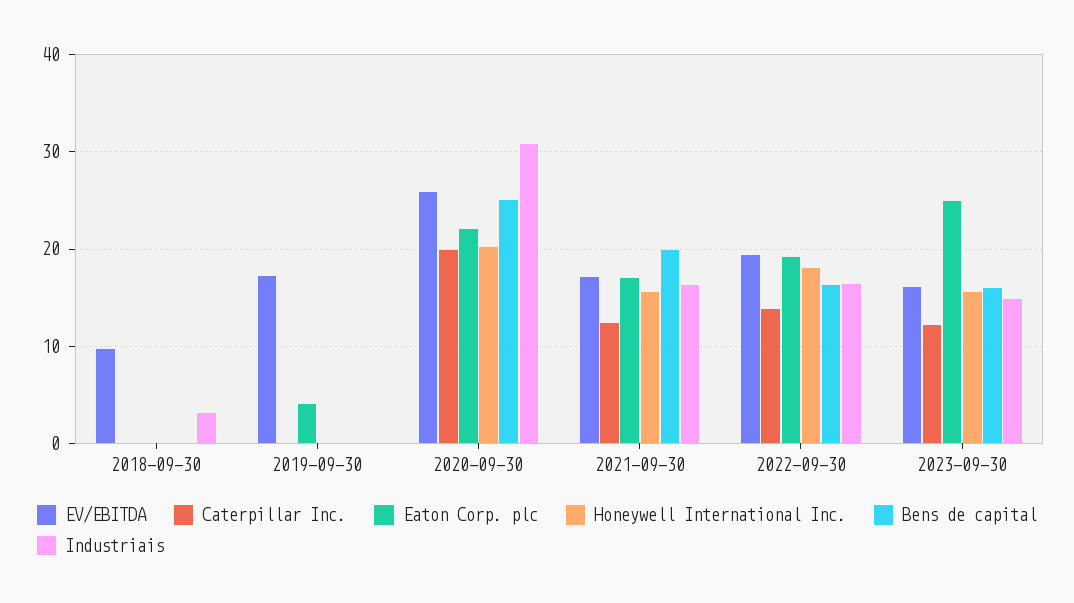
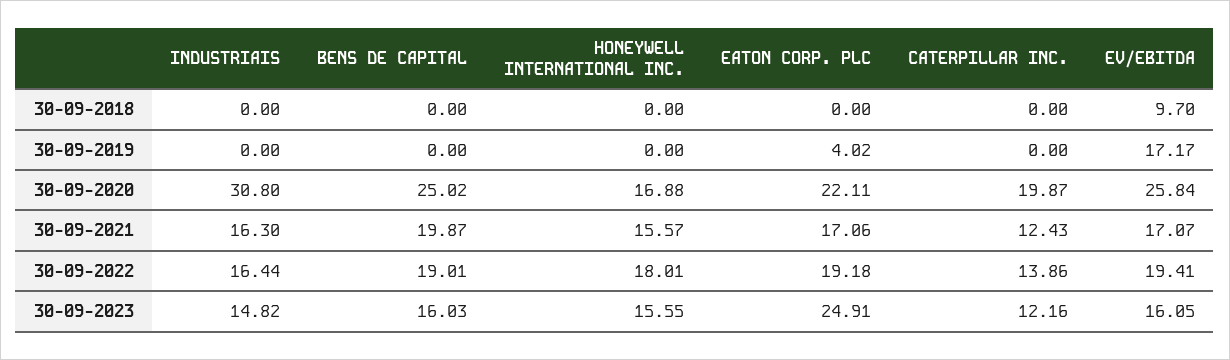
Industriais, 2018-09-30: 3 -> 0
Honeywell International Inc., 2020-09-30: 20 -> 16.88
Bens de capital, 2022-09-30: 16 -> 19.01

